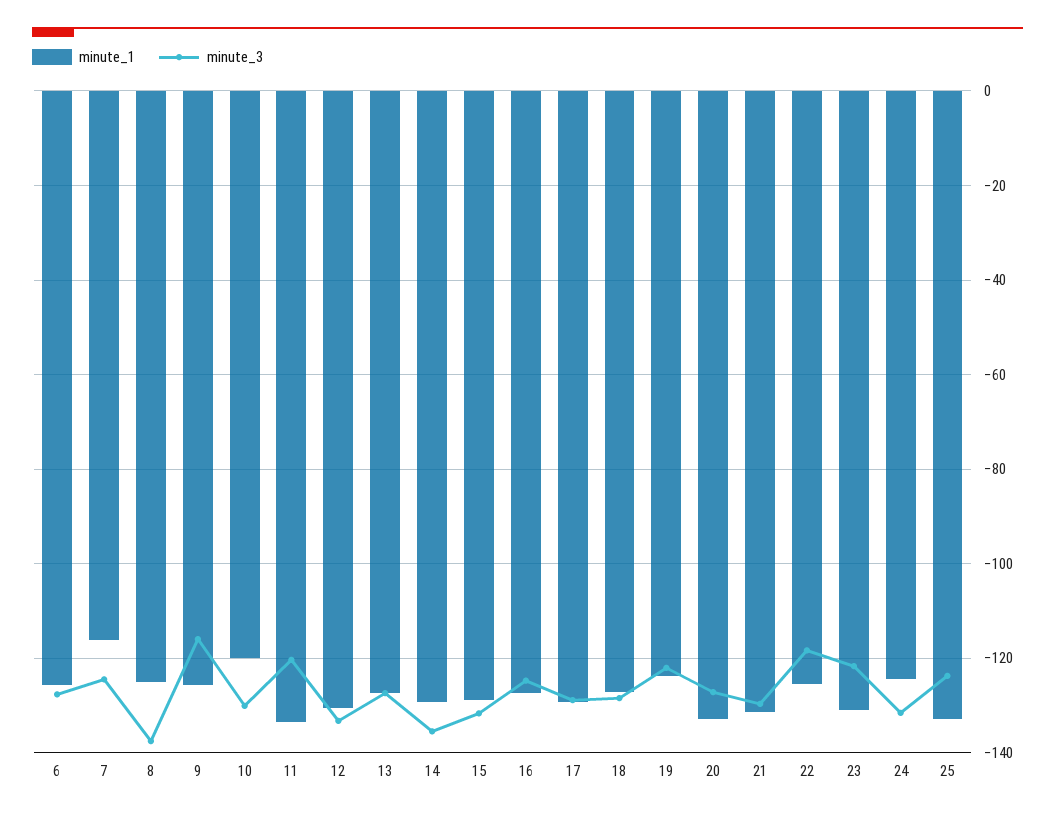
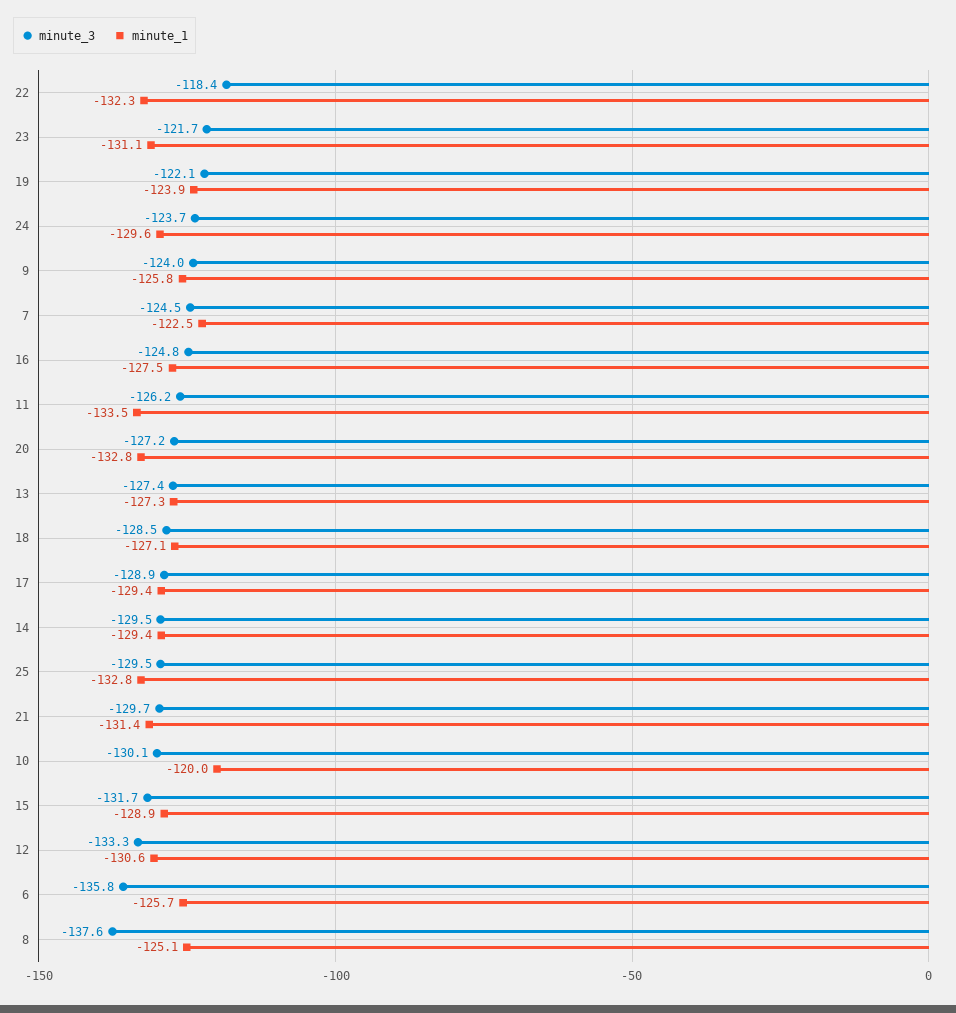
minute_3, 6: -128 -> -135.8
minute_1, 7: -116 -> -122.5
minute_3, 9: -116 -> -124
minute_3, 11: -120 -> -126.2
minute_3, 14: -136 -> -129.5
minute_1, 22: -126 -> -132.3
minute_1, 24: -124 -> -129.6
minute_3, 24: -132 -> -123.7
minute_3, 25: -124 -> -129.5

